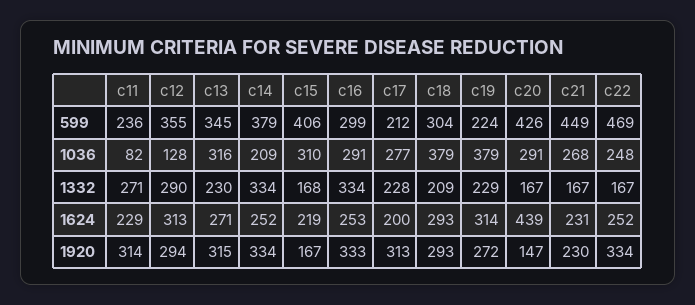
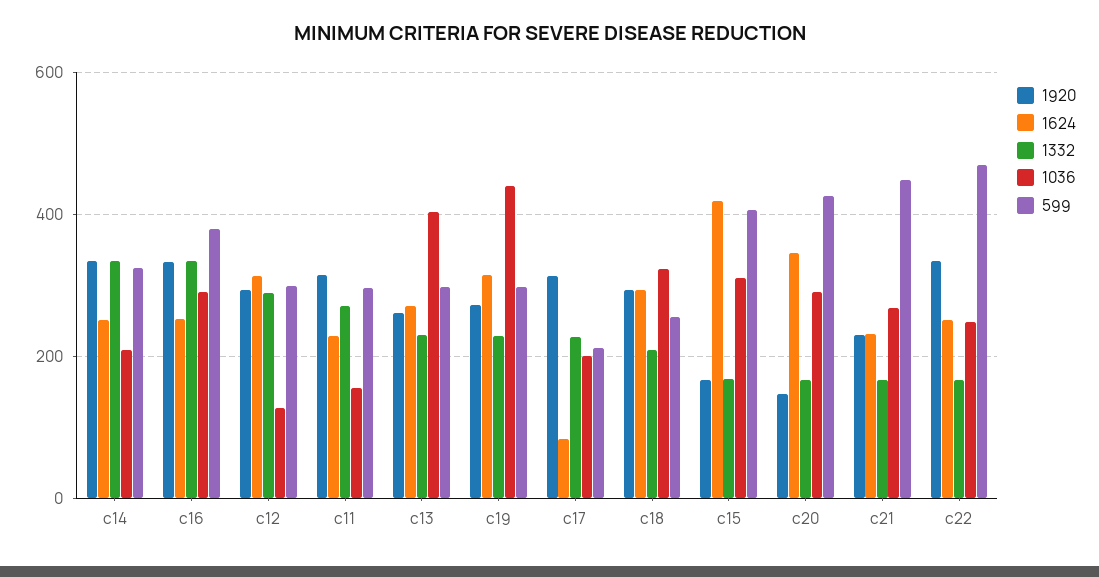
599, c11: 236 -> 300
599, c12: 355 -> 300
599, c13: 345 -> 300
599, c14: 379 -> 320
599, c16: 299 -> 380
599, c18: 304 -> 260
599, c19: 224 -> 300
1036, c11: 82 -> 160
1036, c13: 316 -> 400
1036, c17: 277 -> 200
1036, c18: 379 -> 320
1036, c19: 379 -> 440
1624, c15: 219 -> 420
1624, c17: 200 -> 80
1624, c20: 439 -> 340
1920, c13: 315 -> 260

